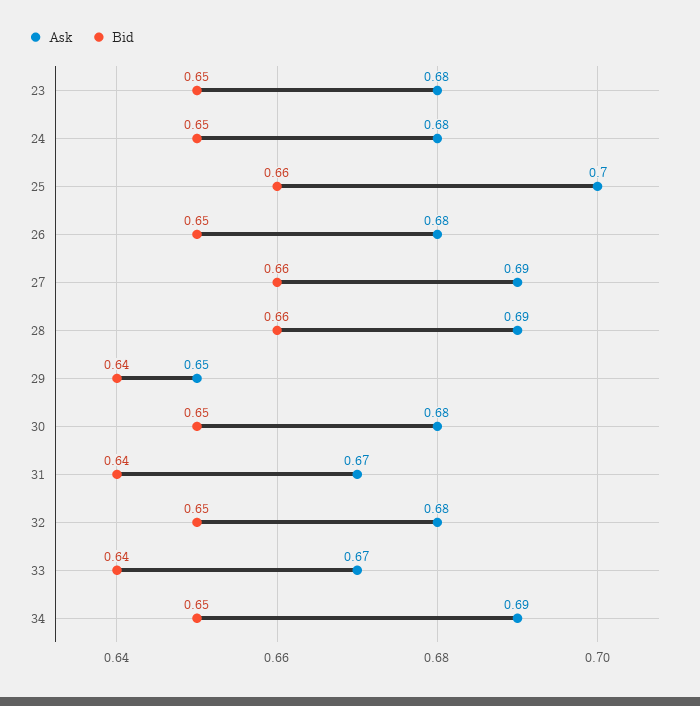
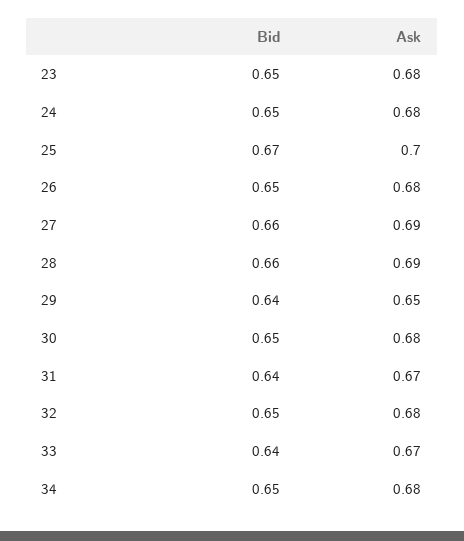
Bid, 25: 0.66 -> 0.67
Ask, 34: 0.69 -> 0.68

